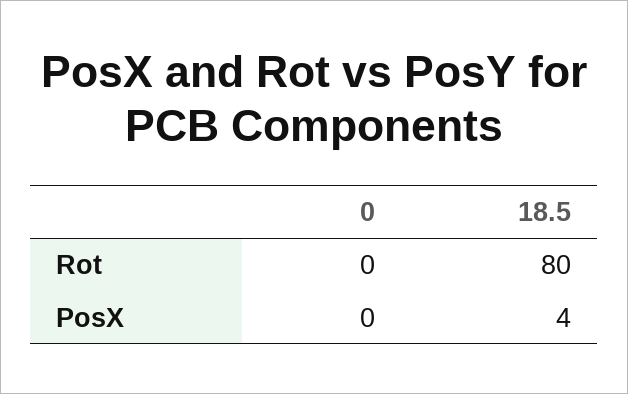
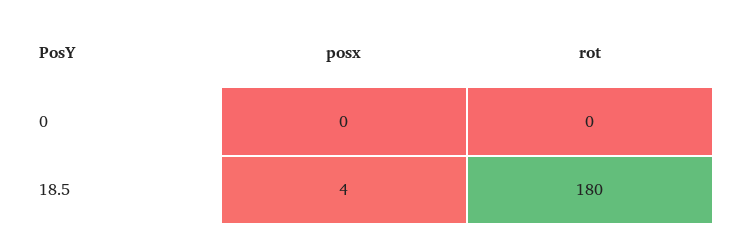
18.5, Rot: 80 -> 180

